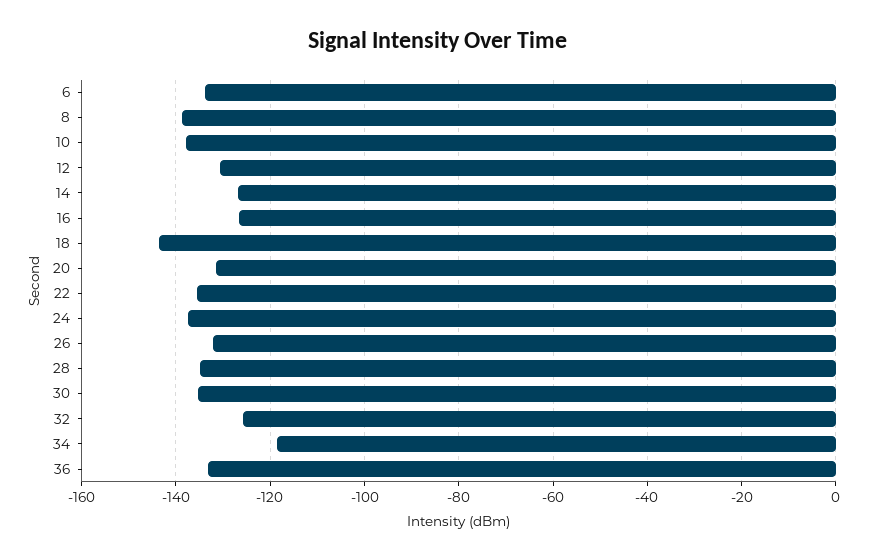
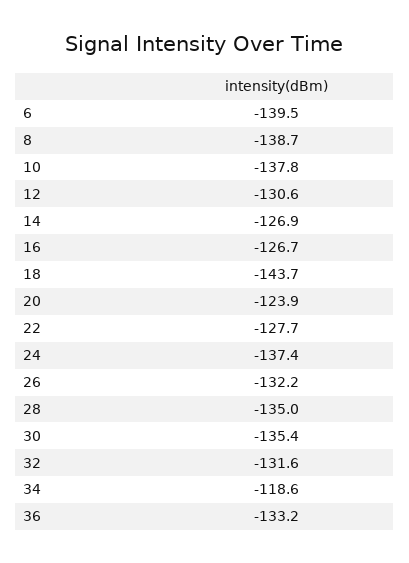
6: -134 -> -139.5
20: -132 -> -123.9
22: -136 -> -127.7
32: -126 -> -131.6

